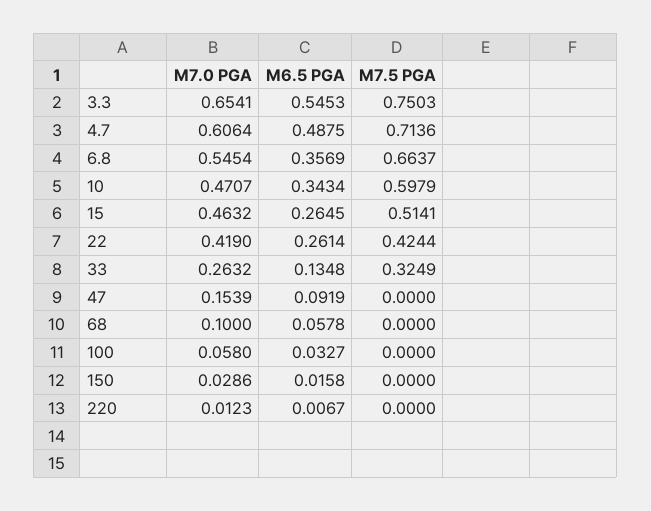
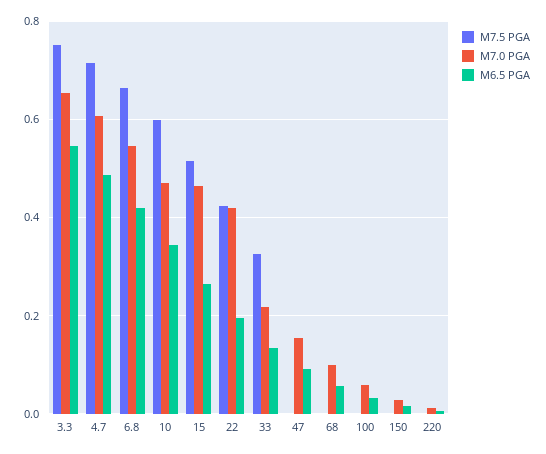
M6.5 PGA, 6.8: 0.3569 -> 0.42
M6.5 PGA, 22: 0.2614 -> 0.2
M7.0 PGA, 33: 0.2632 -> 0.22

